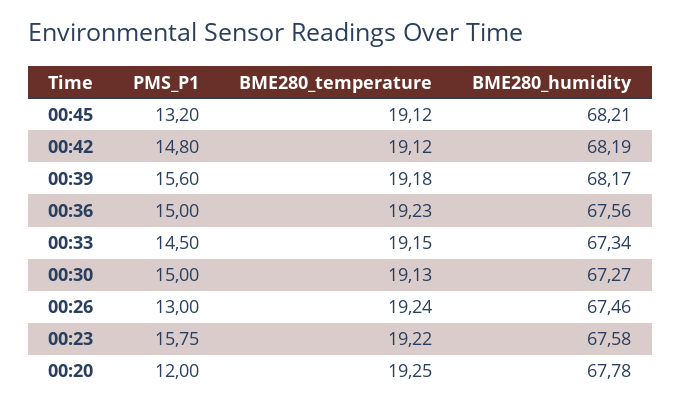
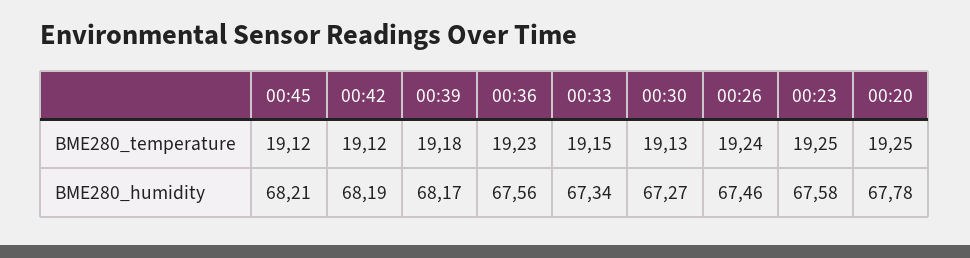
PMS_P1, 00:45: 13.2 -> none
PMS_P1, 00:42: 14.8 -> none
PMS_P1, 00:39: 15.6 -> none
PMS_P1, 00:36: 15 -> none
PMS_P1, 00:33: 14.5 -> none
PMS_P1, 00:30: 15 -> none
PMS_P1, 00:26: 13 -> none
PMS_P1, 00:23: 15.75 -> none
BME280_temperature, 00:23: 19.22 -> 19.25
PMS_P1, 00:20: 12 -> none

